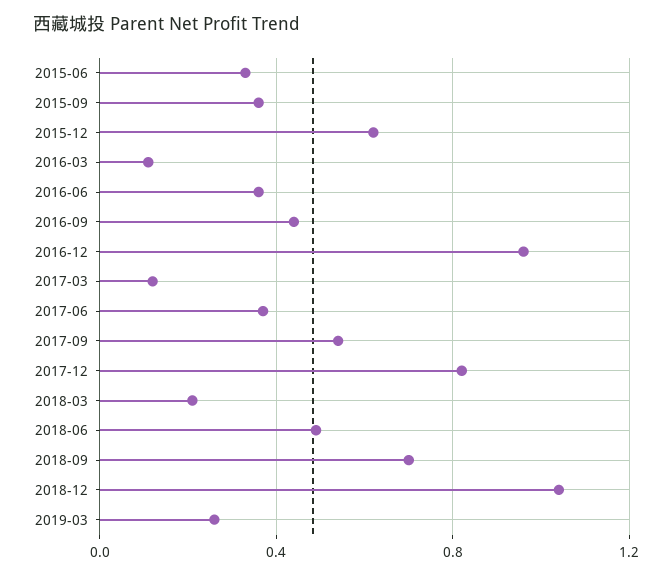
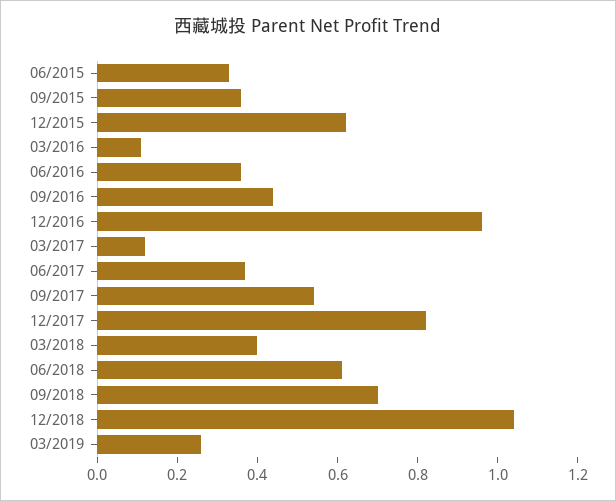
2018-03: 0.2 -> 0.4
2018-06: 0.5 -> 0.6

